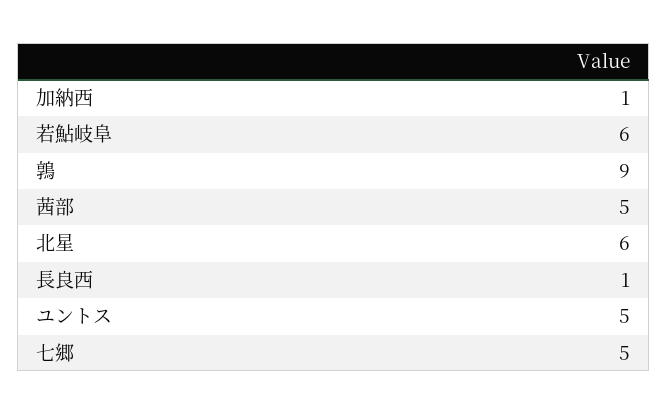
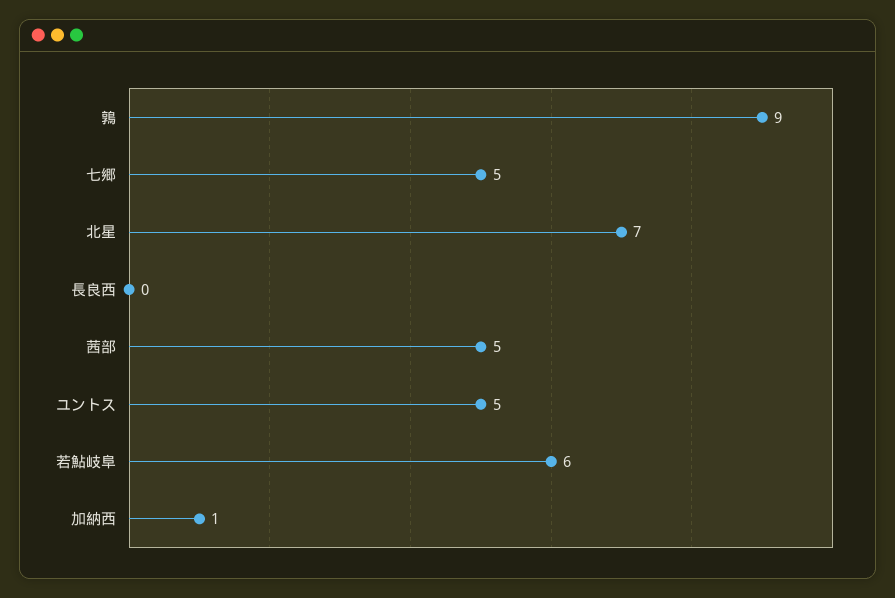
北星: 6 -> 7
長良西: 1 -> 0

